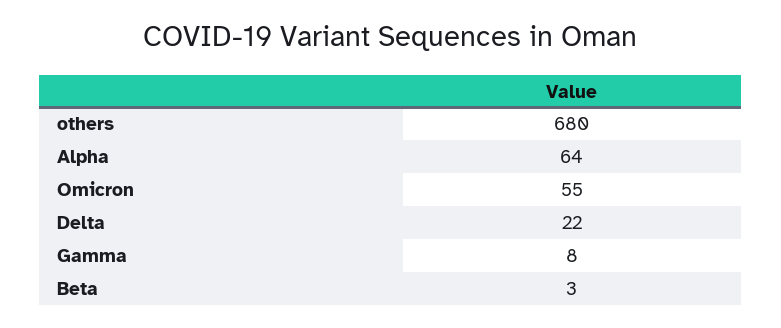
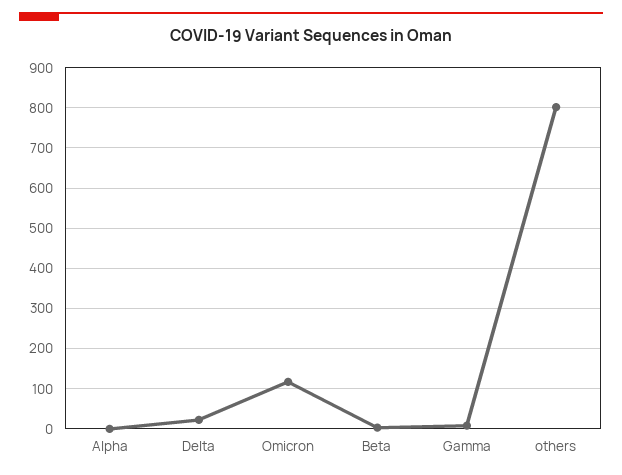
others: 680 -> 800
Alpha: 64 -> 0
Omicron: 55 -> 120

